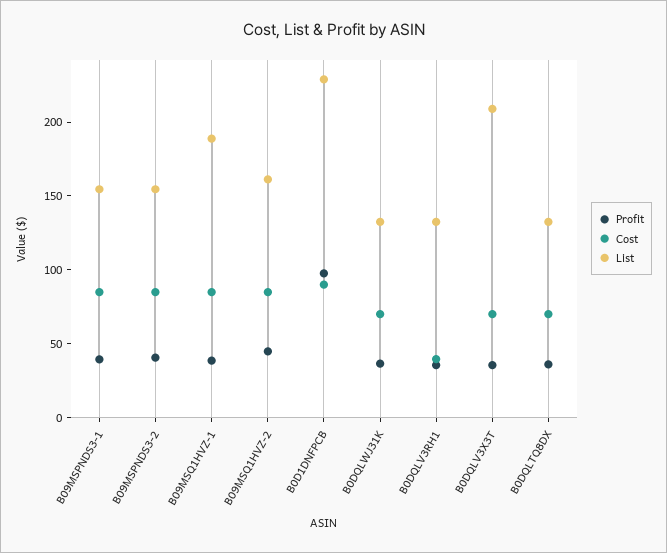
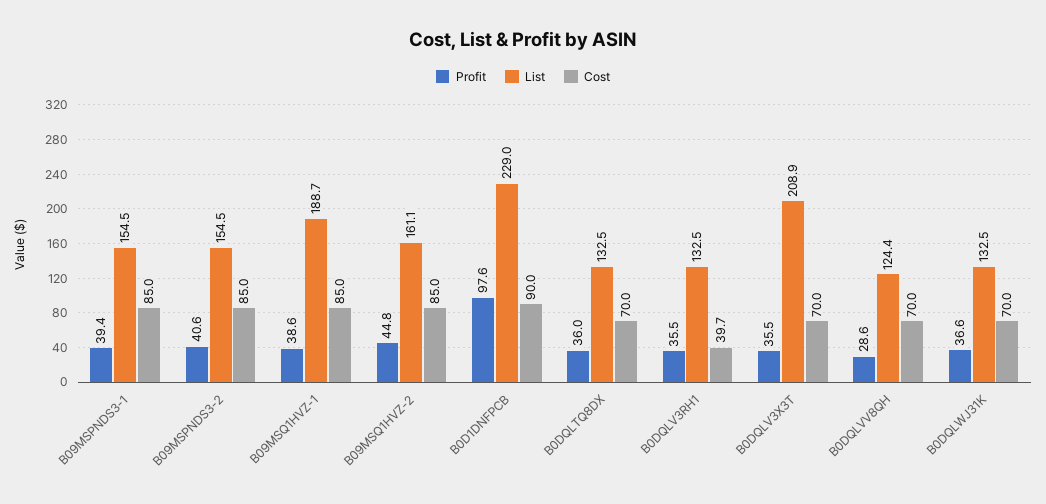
Profit, B0DQLVV8QH: none -> 28.6
List, B0DQLVV8QH: none -> 124.4
Cost, B0DQLVV8QH: none -> 70

